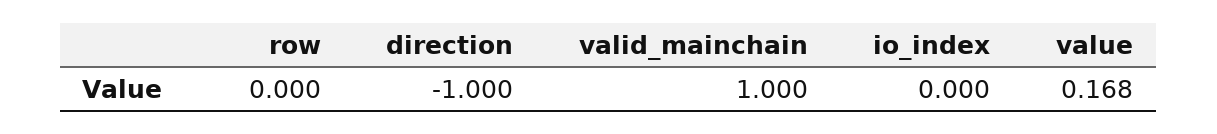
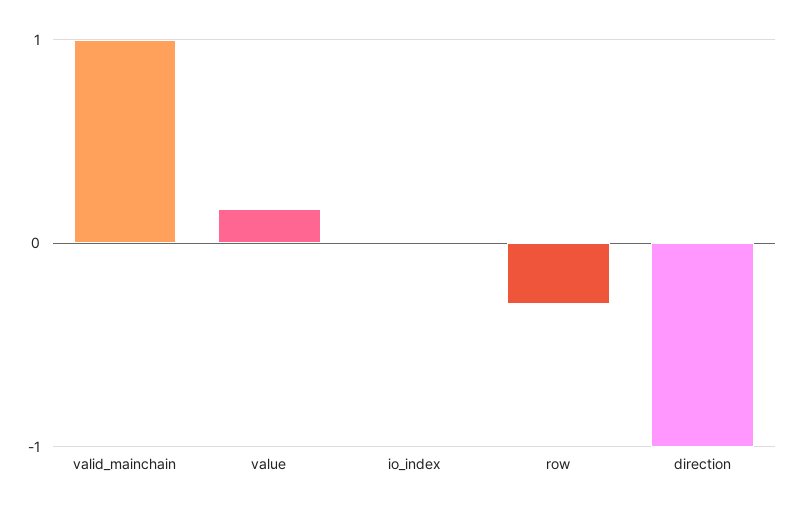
row: 0 -> -0.3

